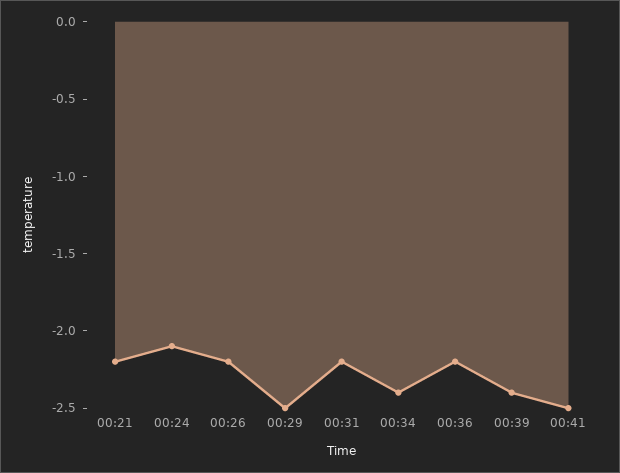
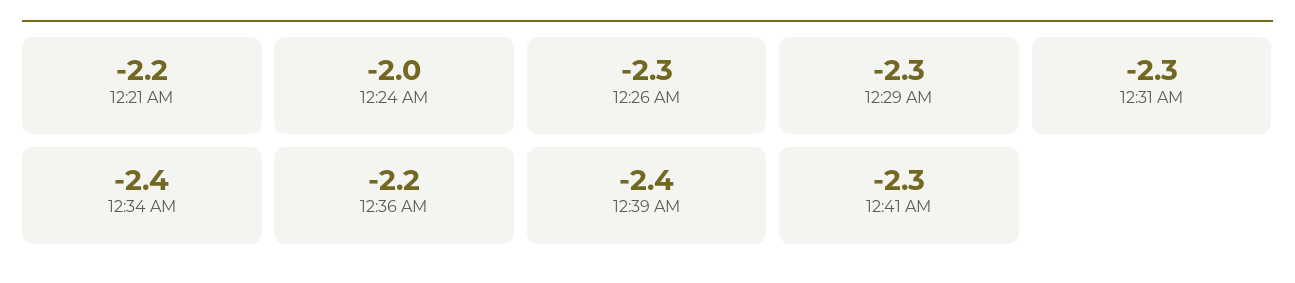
00:24: -2.1 -> -2
00:26: -2.2 -> -2.3
00:29: -2.5 -> -2.3
00:31: -2.2 -> -2.3
00:41: -2.5 -> -2.3

